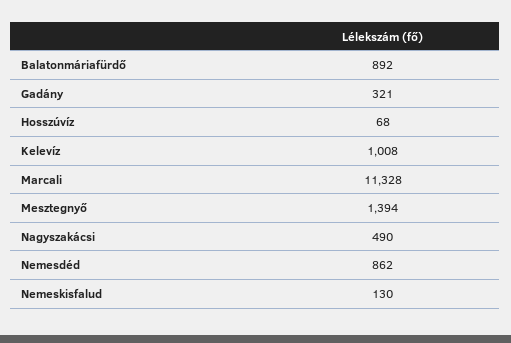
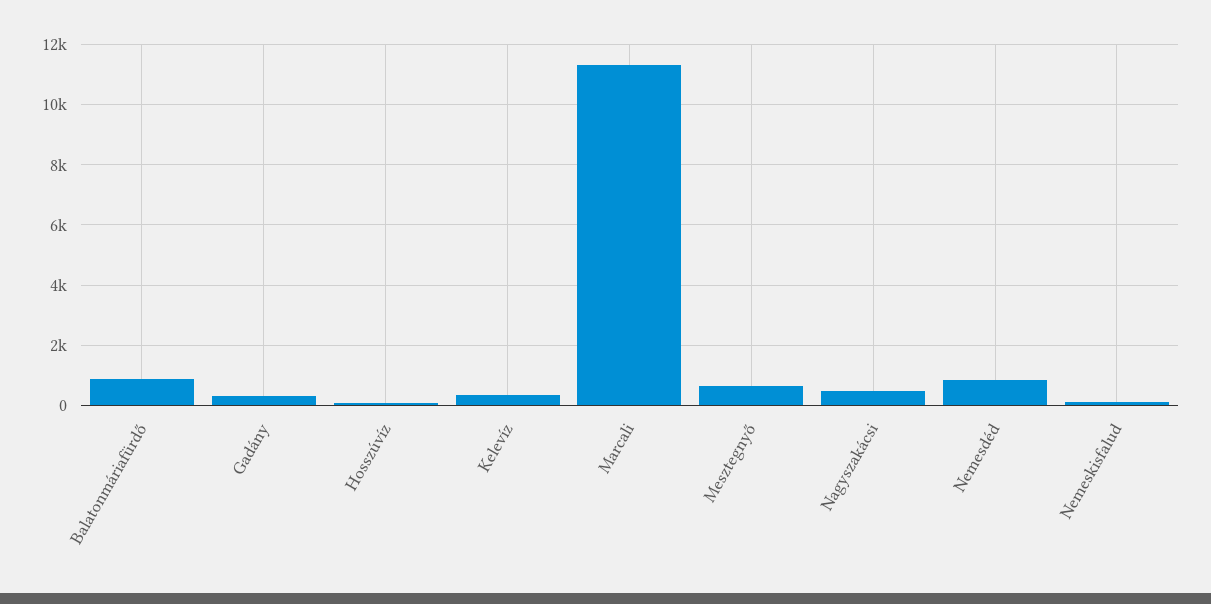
Kelevíz: 1008 -> 400
Mesztegnyő: 1394 -> 600

